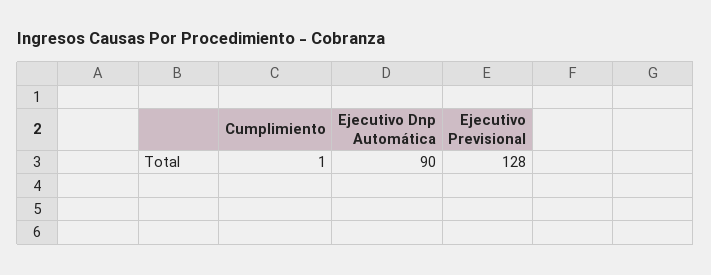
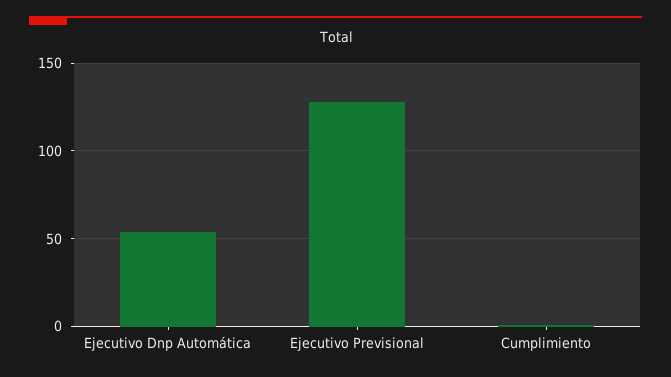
Ejecutivo Dnp Automática: 90 -> 55

